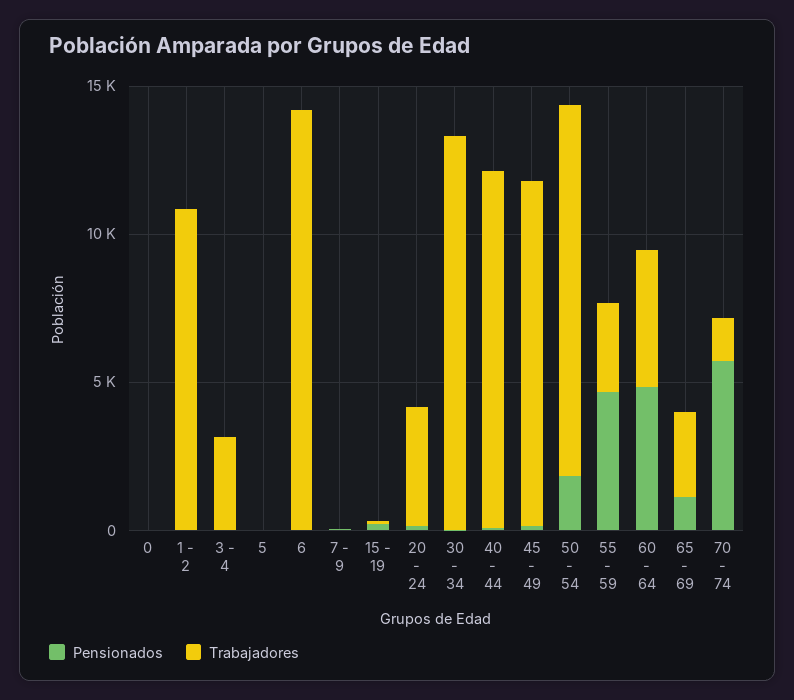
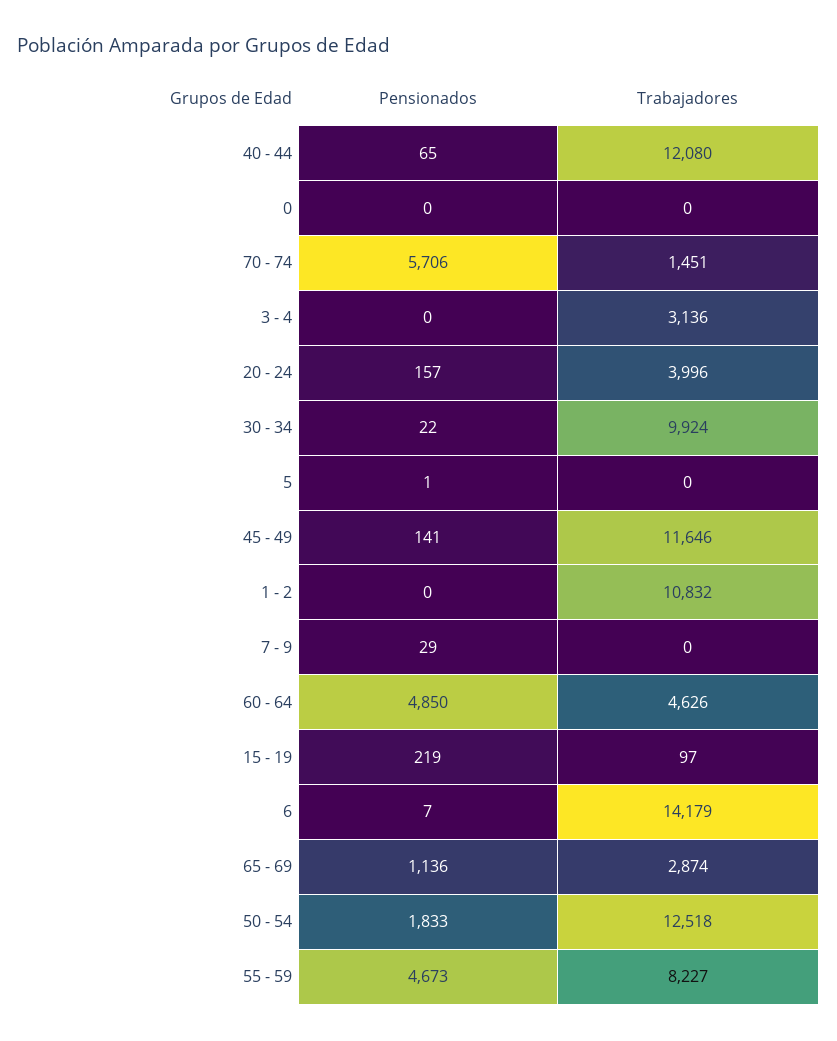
Trabajadores, 30 - 34: 13000 -> 9924
Trabajadores, 55 - 59: 3000 -> 8227

